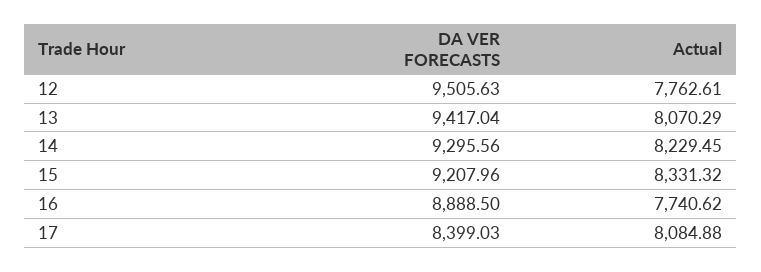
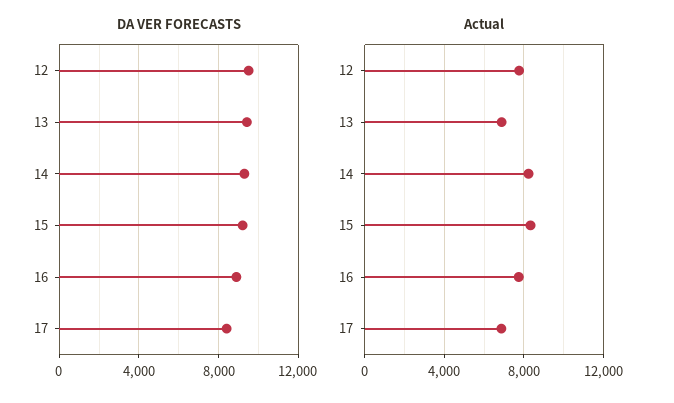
Actual, 13: 8070.29 -> 7000
Actual, 17: 8084.88 -> 7000

